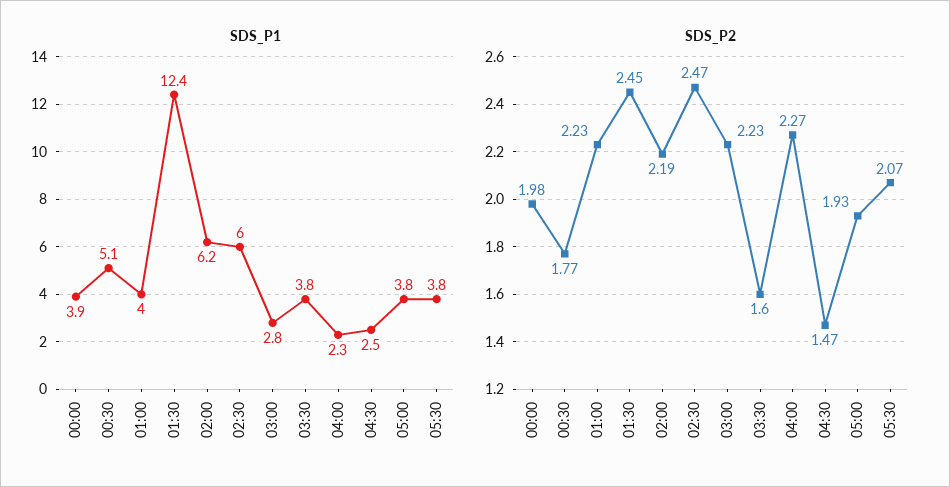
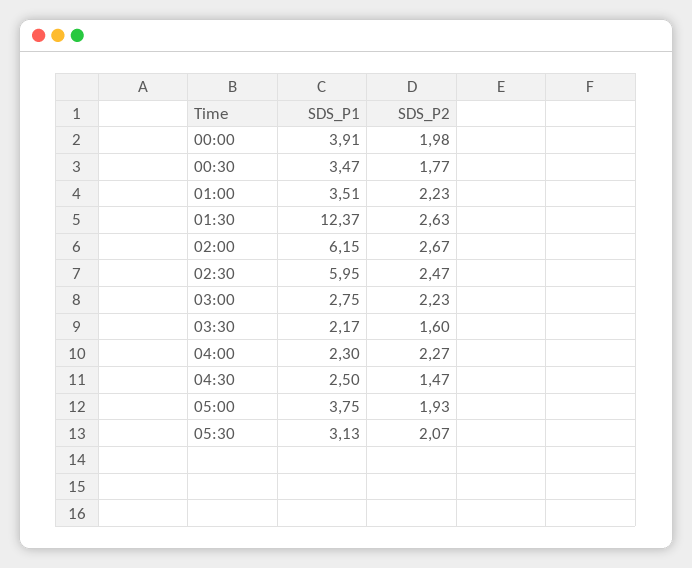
SDS_P1, 00:30: 5.1 -> 3.47
SDS_P1, 01:00: 4 -> 3.51
SDS_P1, 03:30: 3.8 -> 2.17
SDS_P1, 05:30: 3.8 -> 3.13
SDS_P2, 01:30: 2.45 -> 2.63
SDS_P2, 02:00: 2.19 -> 2.67

